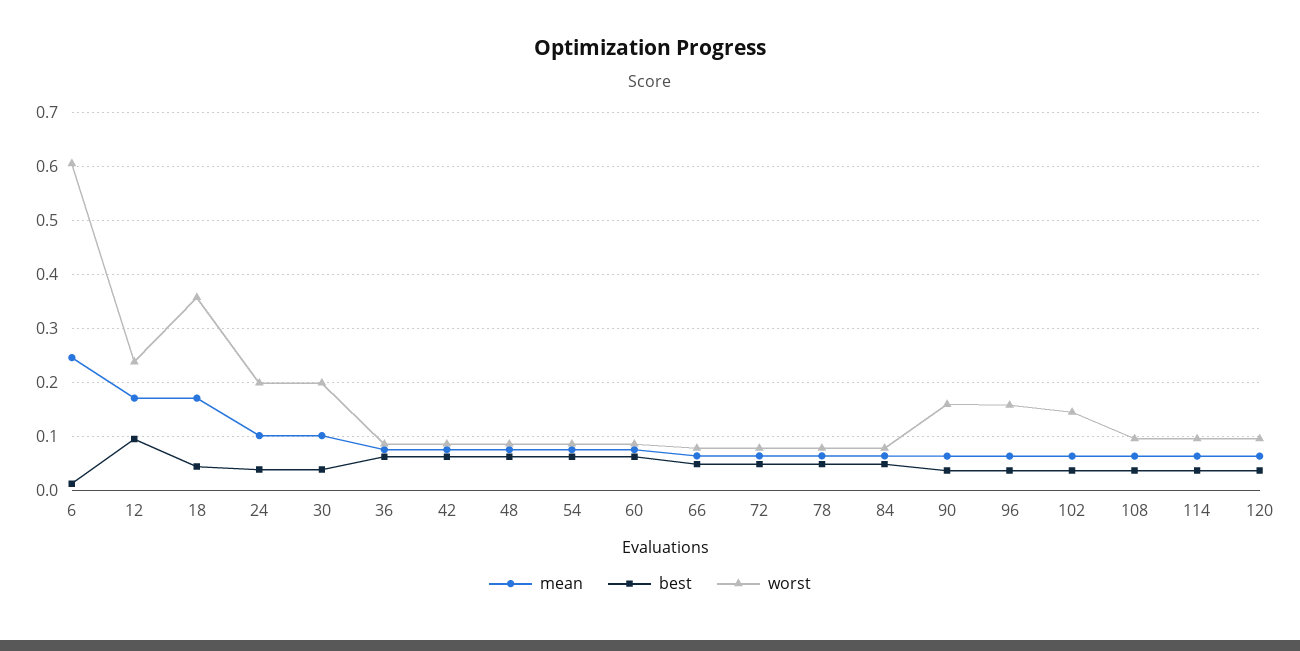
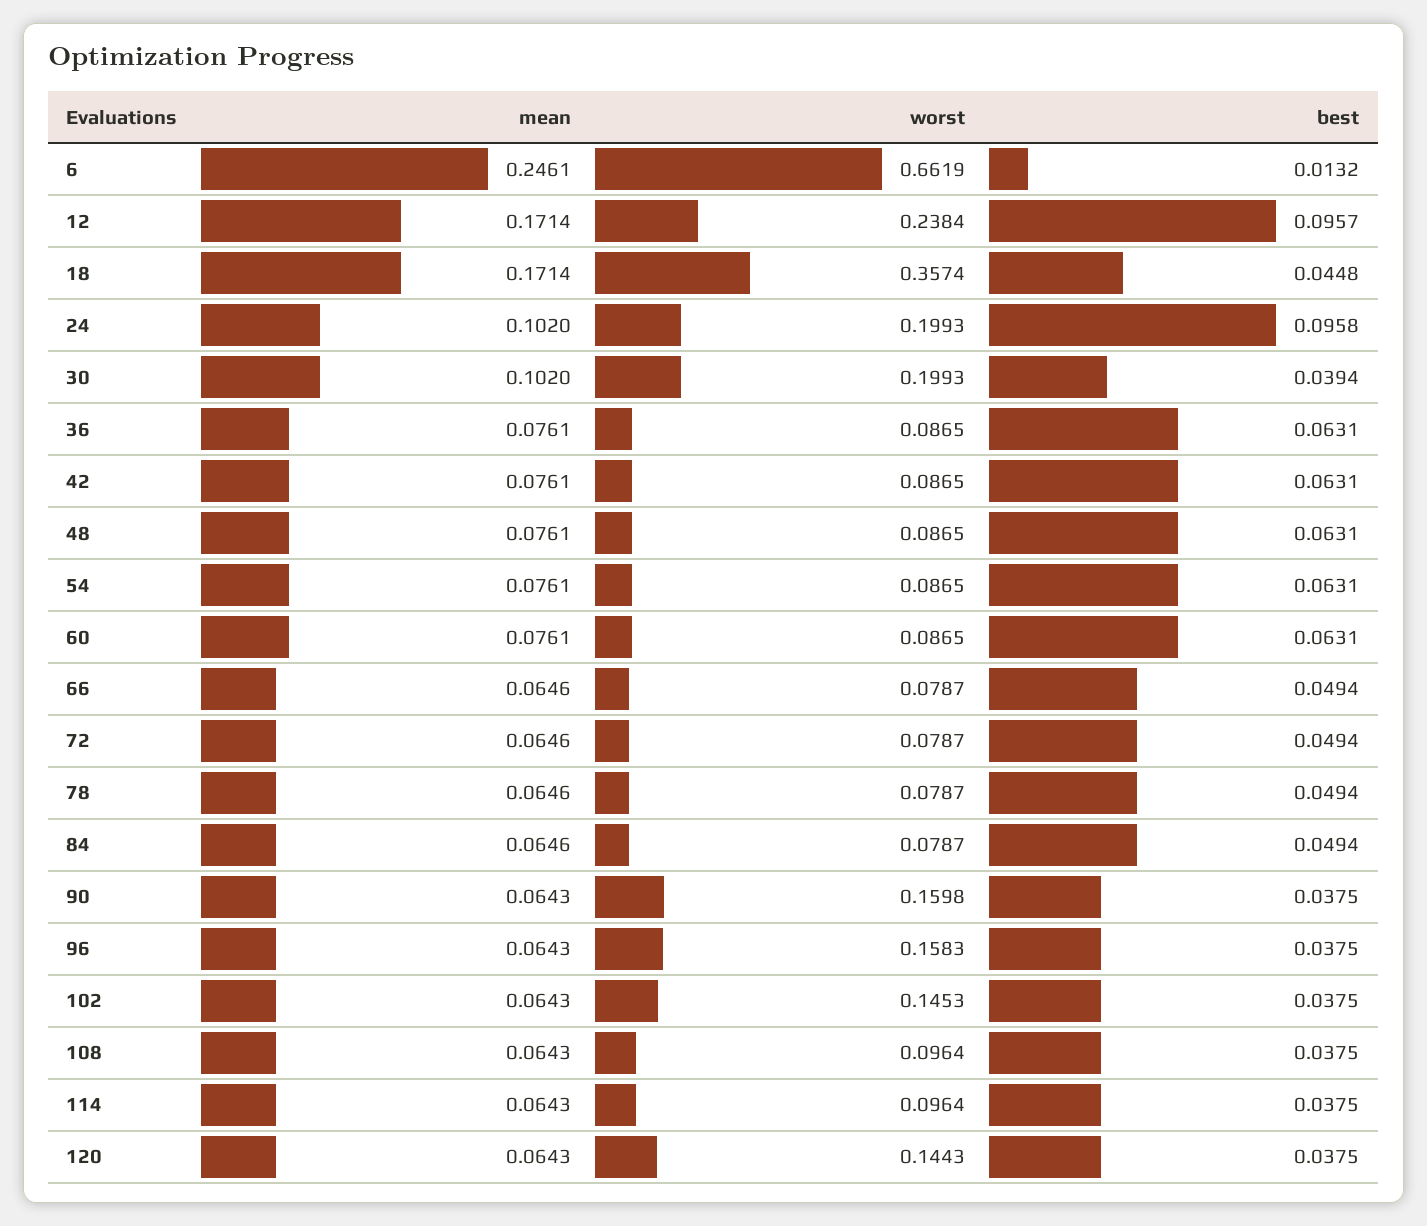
worst, 6: 0.6 -> 0.6619
best, 24: 0.04 -> 0.0958
worst, 120: 0.1 -> 0.1443

